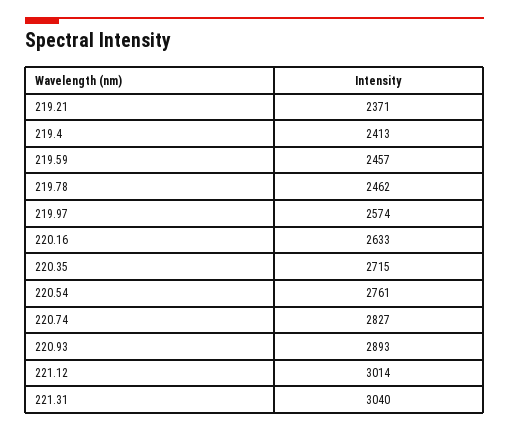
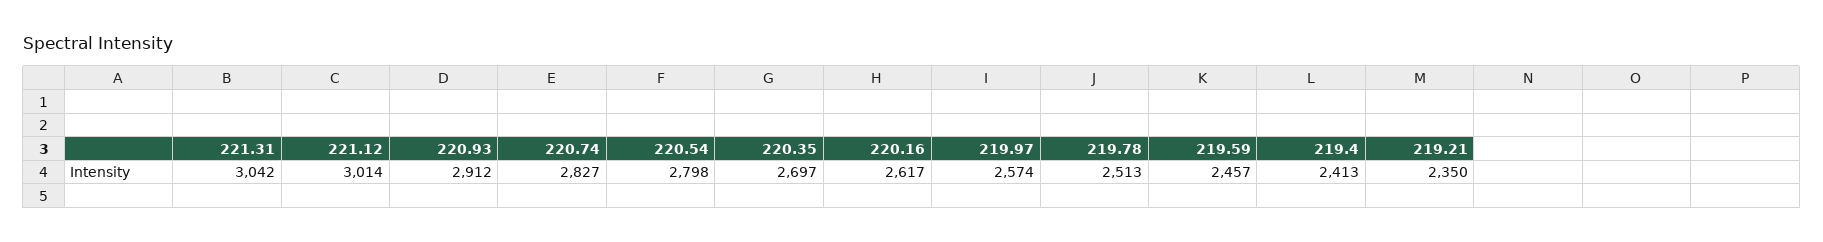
219.21: 2371 -> 2350
219.78: 2462 -> 2513
220.16: 2633 -> 2617
220.35: 2715 -> 2697
220.54: 2761 -> 2798
220.93: 2893 -> 2912
221.31: 3040 -> 3042

